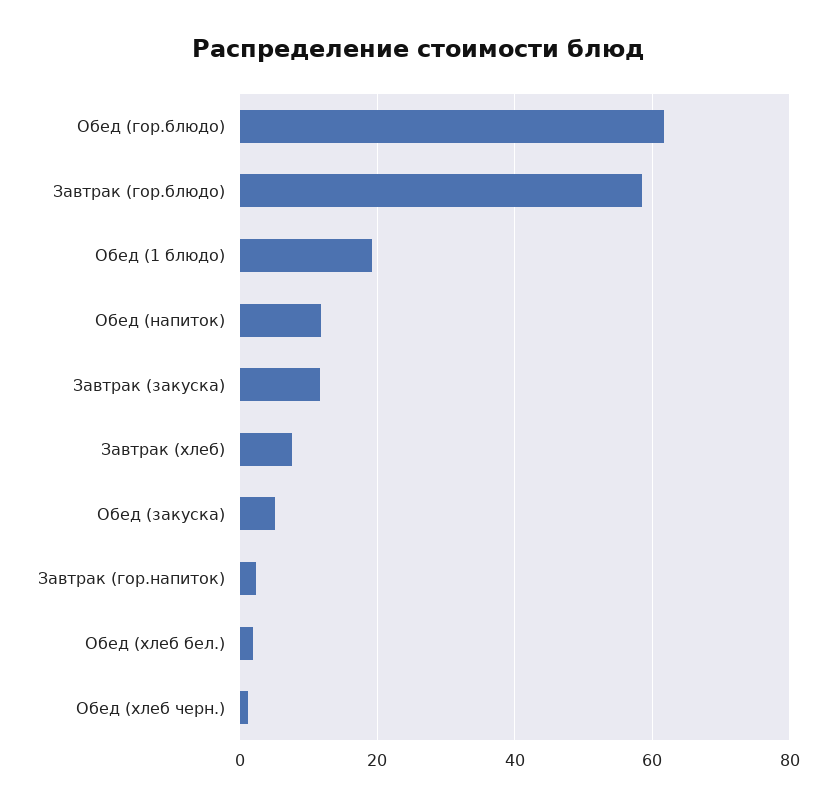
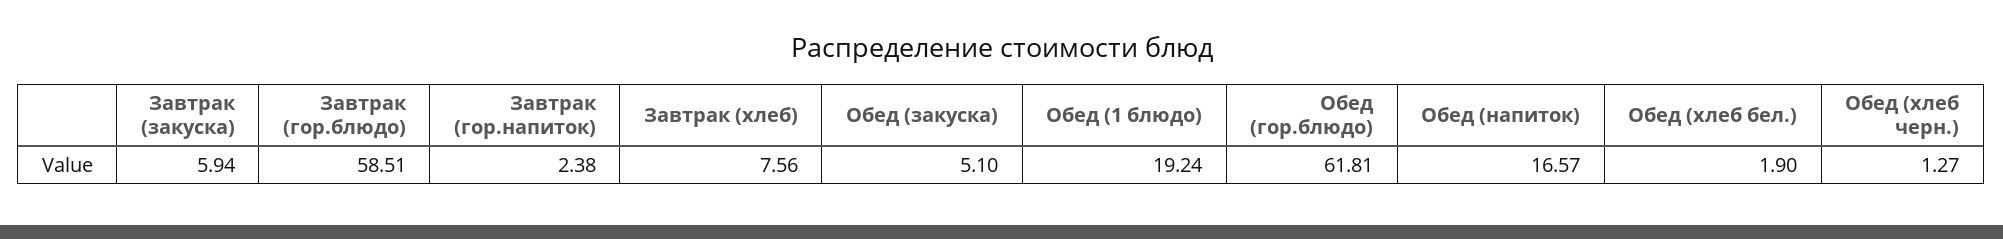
Обед (напиток): 12 -> 16.57
Завтрак (закуска): 12 -> 5.94

